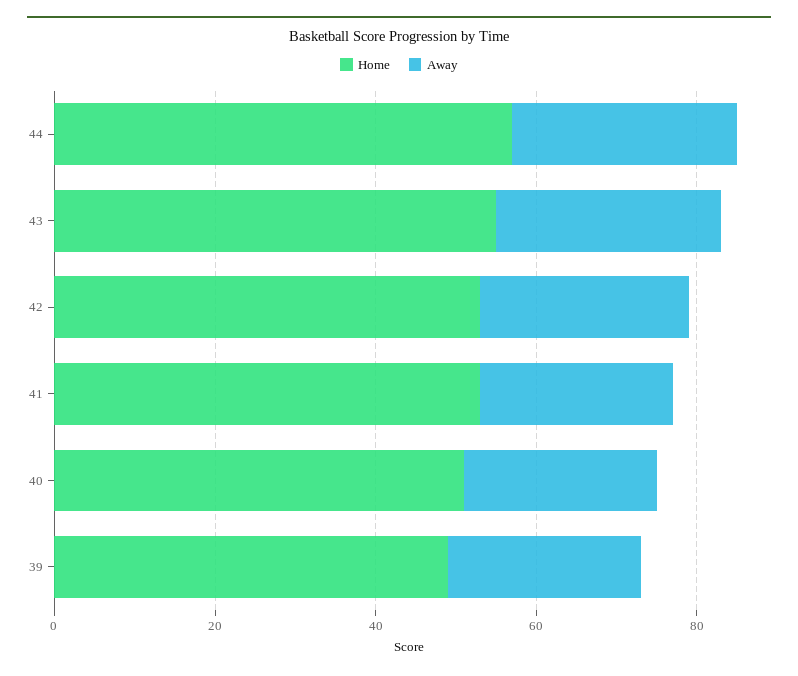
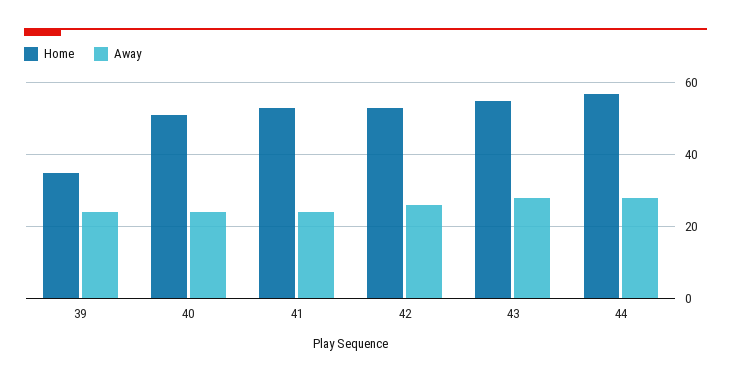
Home, 39: 50 -> 35

